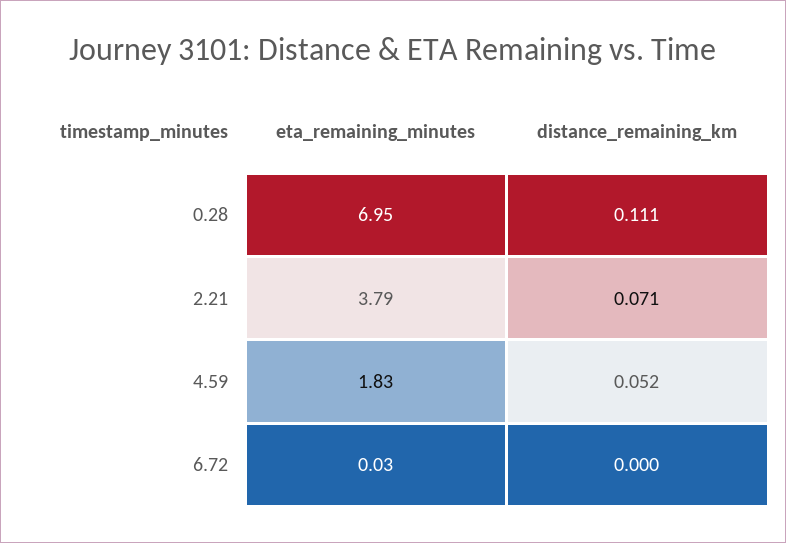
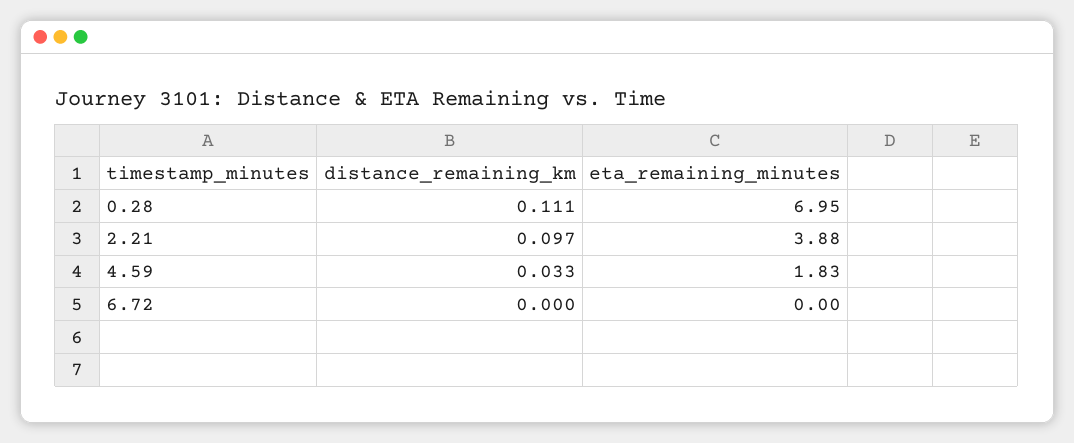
eta_remaining_minutes, 2.21: 3.79 -> 3.88
distance_remaining_km, 2.21: 0.071 -> 0.097
distance_remaining_km, 4.59: 0.052 -> 0.033
eta_remaining_minutes, 6.72: 0.03 -> 0

